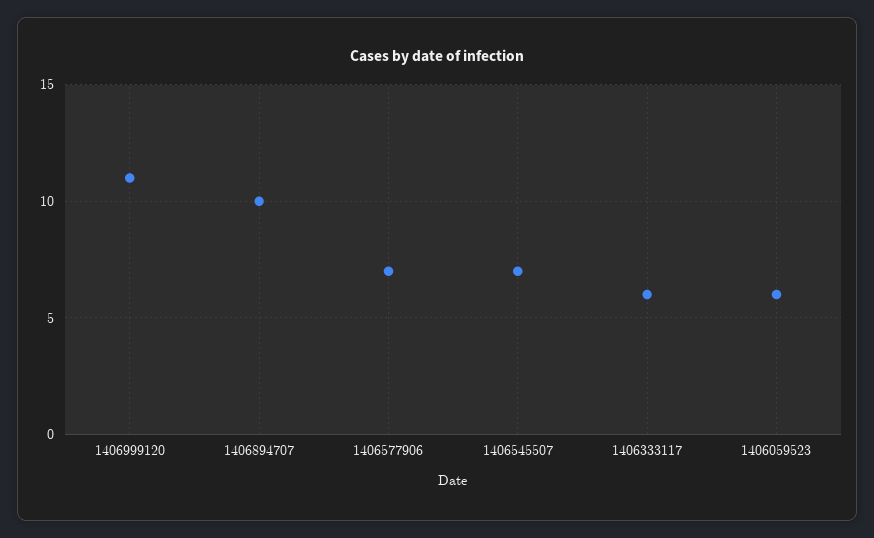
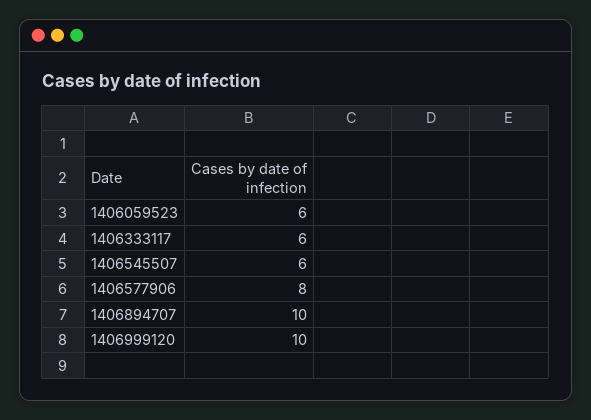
1406999120: 11 -> 10
1406577906: 7 -> 8
1406545507: 7 -> 6

